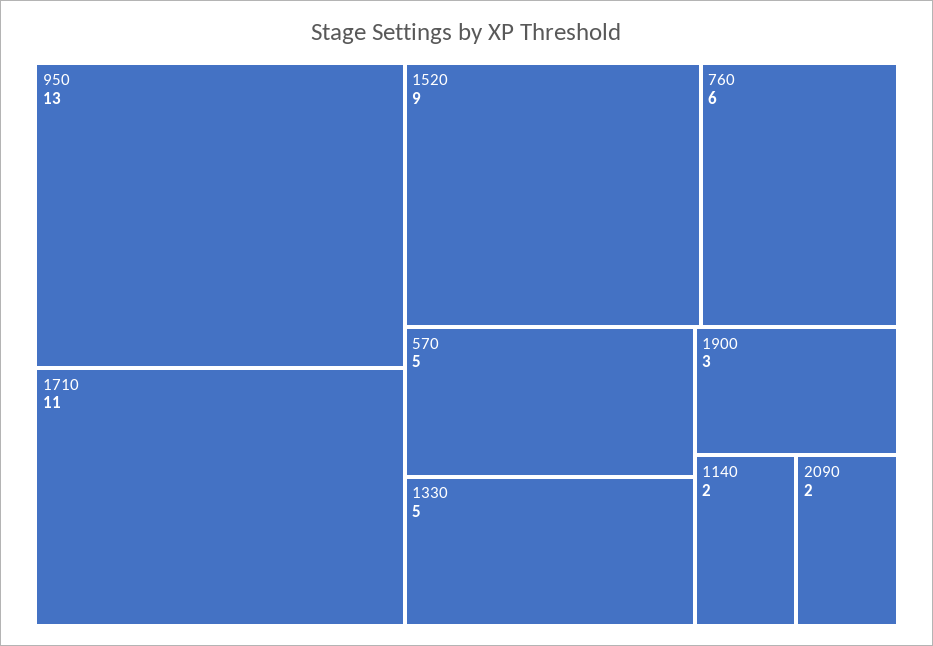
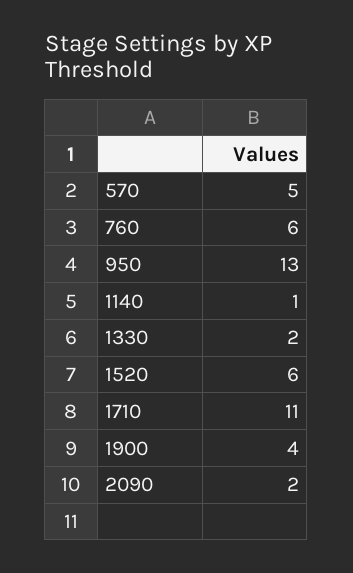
1520: 9 -> 6
1330: 5 -> 2
1900: 3 -> 4
1140: 2 -> 1

